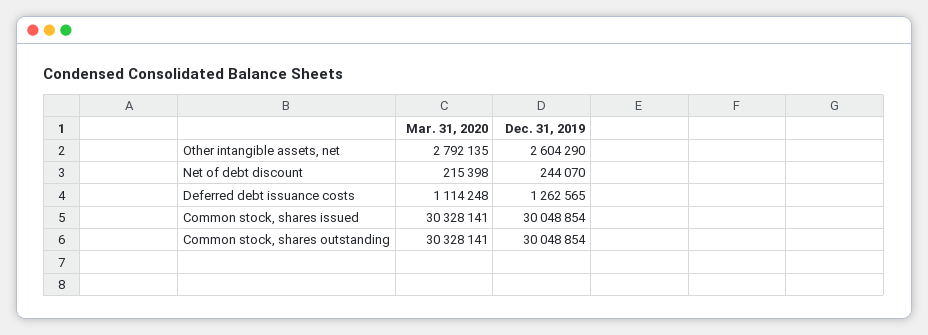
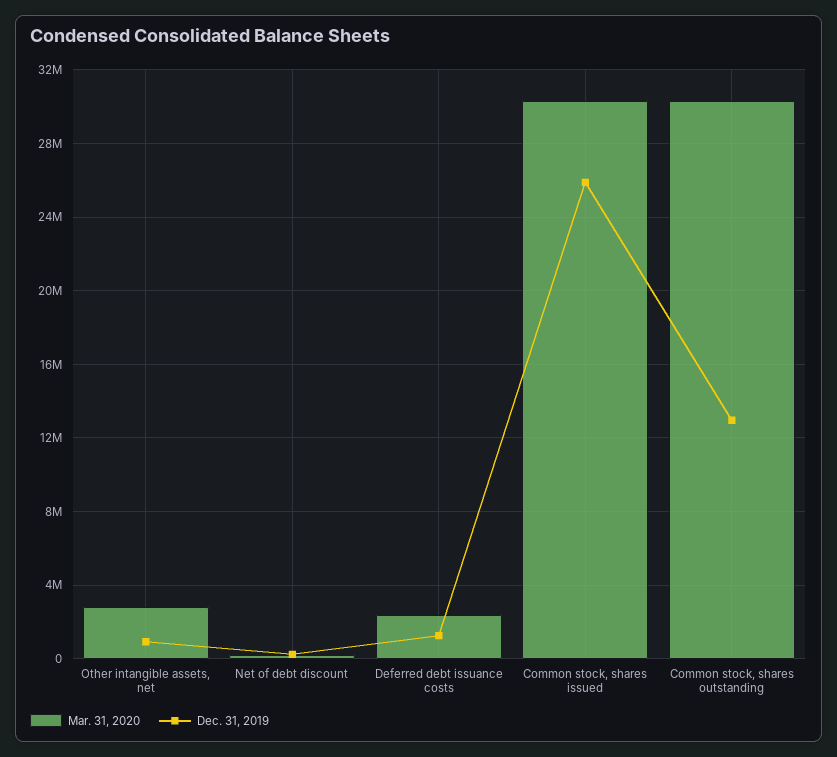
Dec. 31, 2019, Other intangible assets, net: 2604290 -> 1000000
Mar. 31, 2020, Deferred debt issuance costs: 1114248 -> 2500000
Dec. 31, 2019, Common stock, shares issued: 30048854 -> 26000000
Dec. 31, 2019, Common stock, shares outstanding: 30048854 -> 13000000

